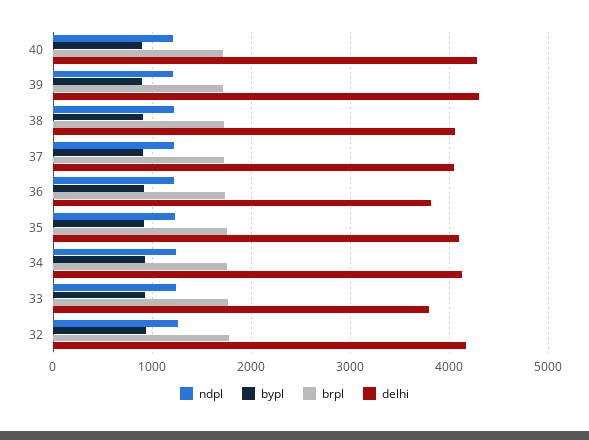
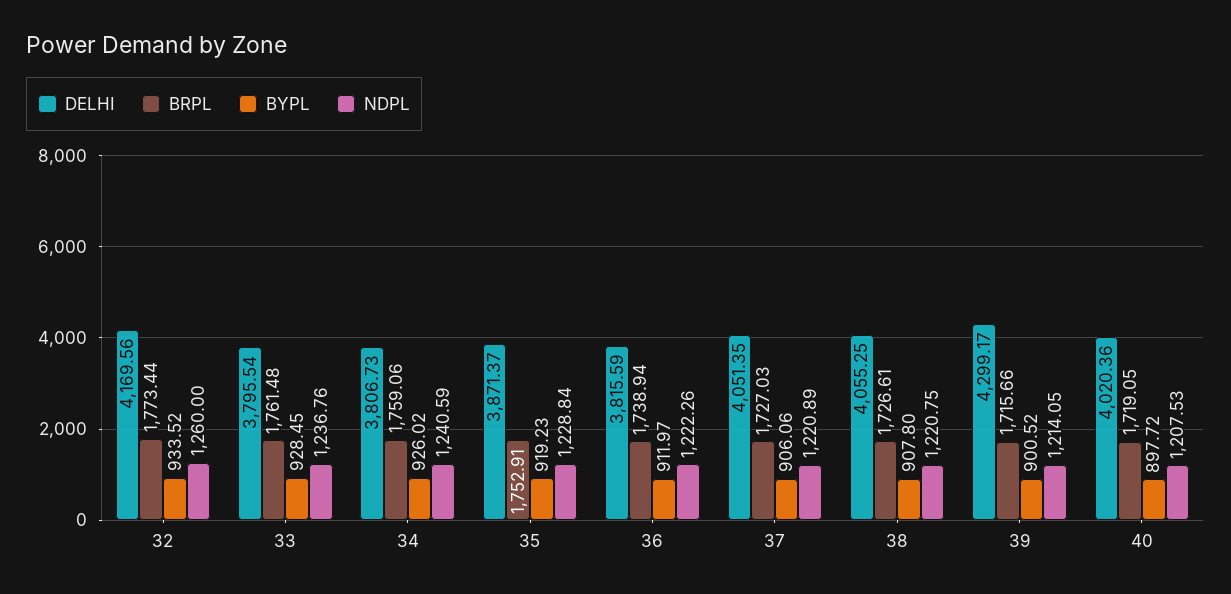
delhi, 40: 4300 -> 4020.36
delhi, 35: 4100 -> 3871.37
delhi, 34: 4100 -> 3806.73

